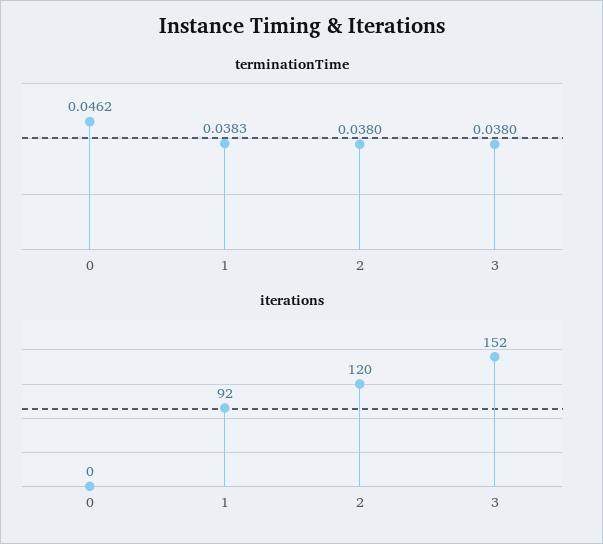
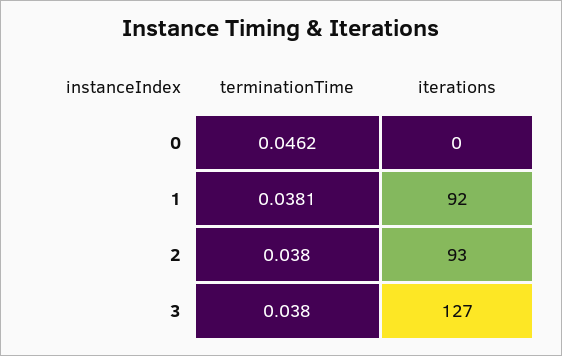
terminationTime, 1: 0.0383 -> 0.0381
iterations, 2: 120 -> 93
iterations, 3: 152 -> 127

